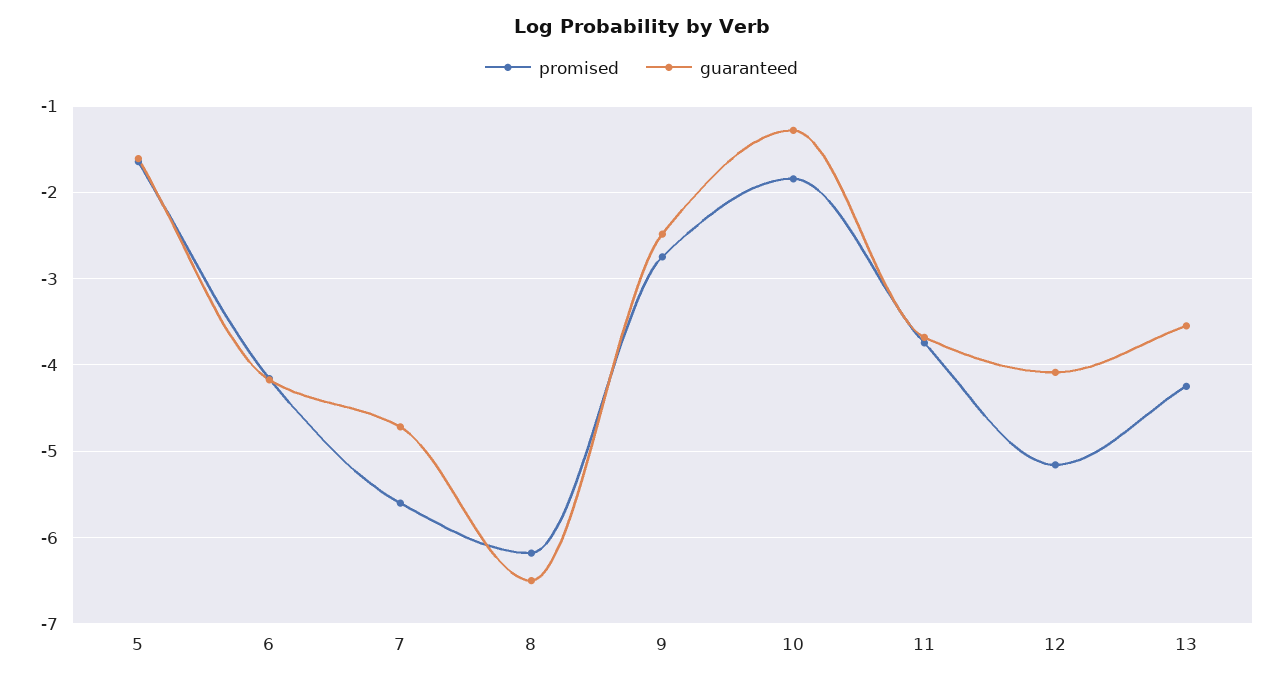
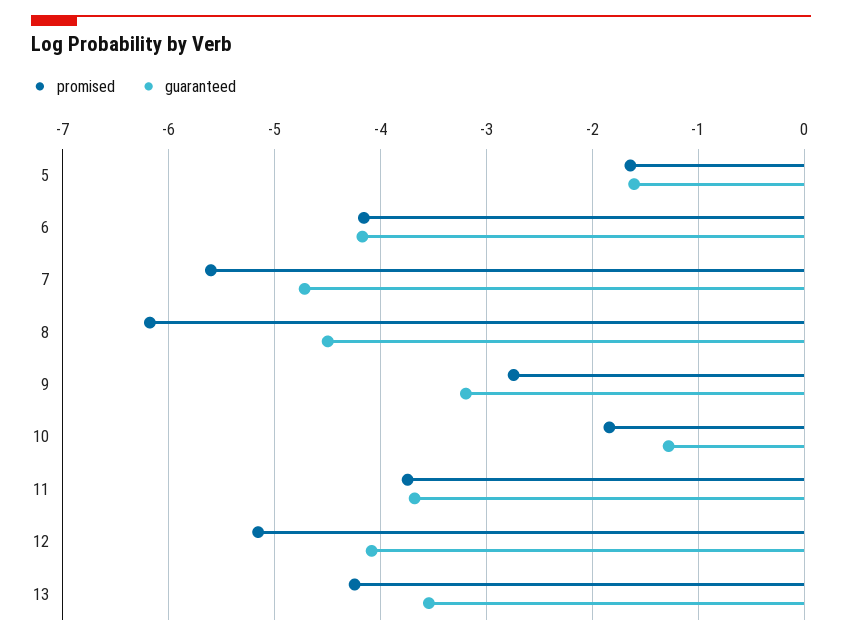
guaranteed, 8: -6.5 -> -4.5
guaranteed, 9: -2.5 -> -3.2

